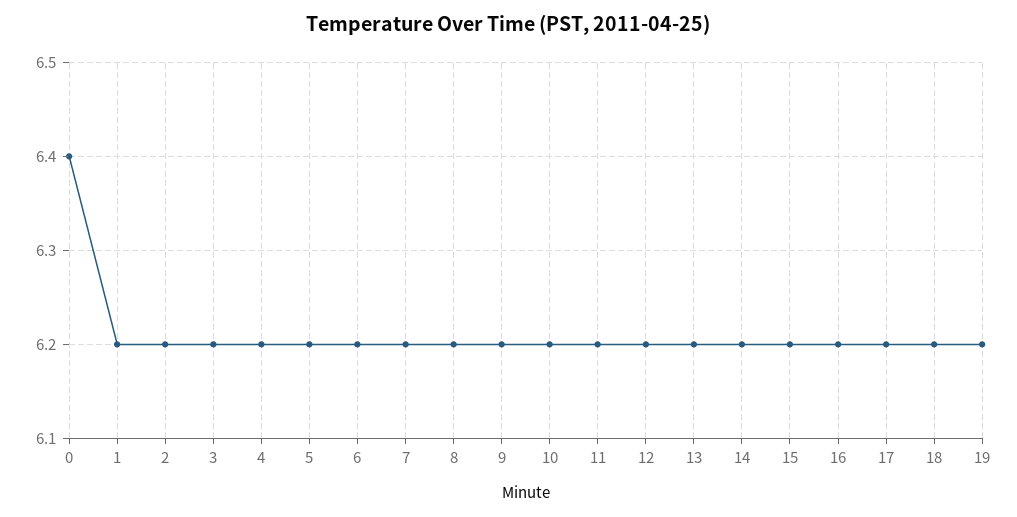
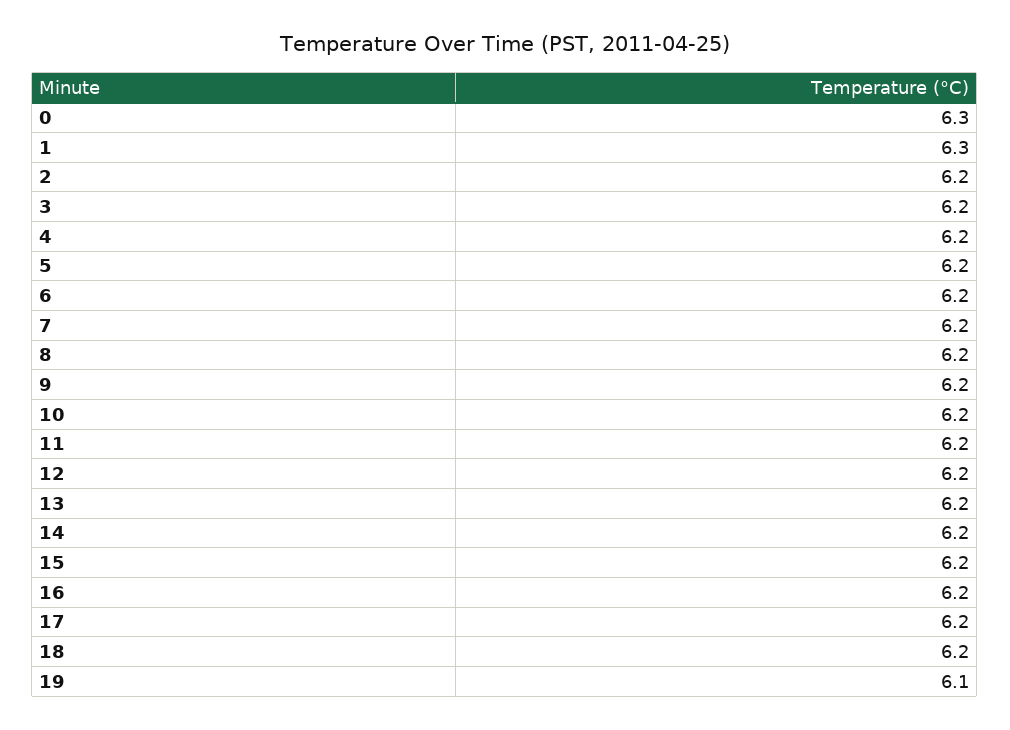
0: 6.4 -> 6.3
1: 6.2 -> 6.3
19: 6.2 -> 6.1

